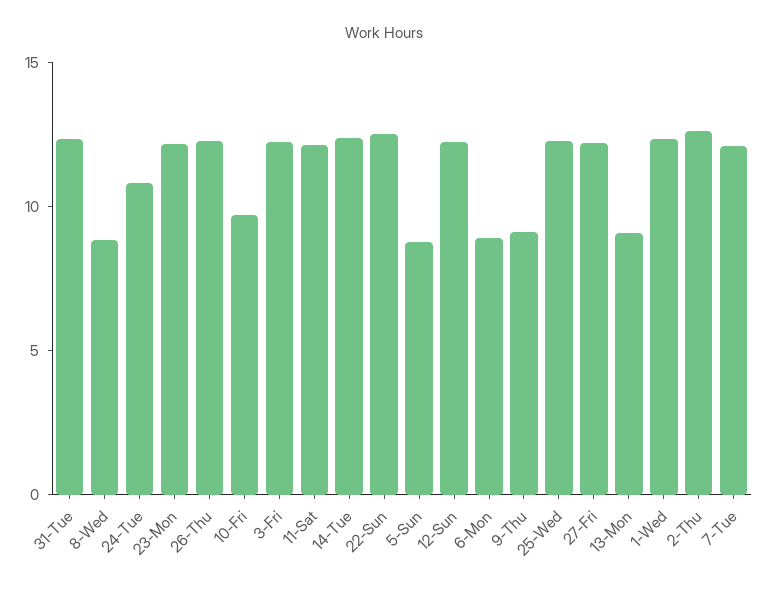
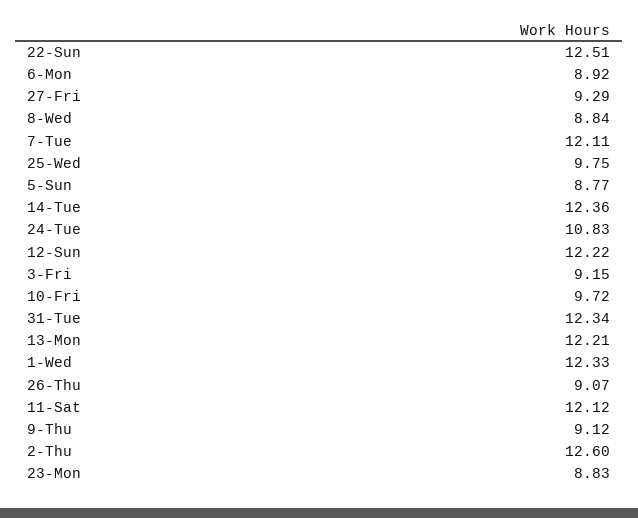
23-Mon: 12 -> 8.83
26-Thu: 12 -> 9.07
3-Fri: 12 -> 9.15
25-Wed: 12 -> 9.75
27-Fri: 12 -> 9.29
13-Mon: 9 -> 12.21

